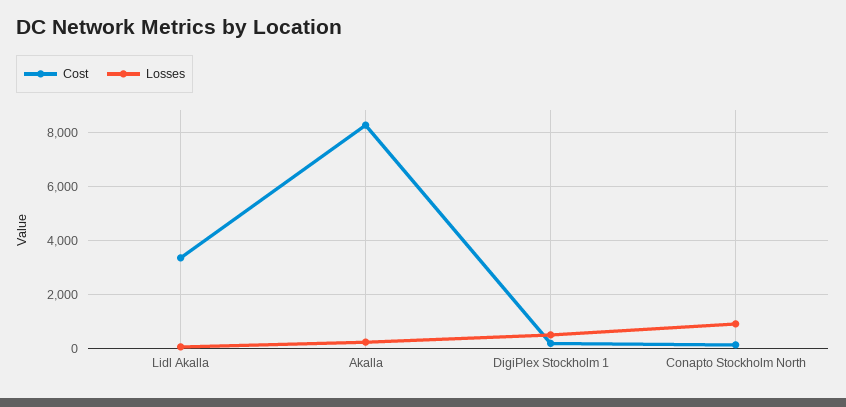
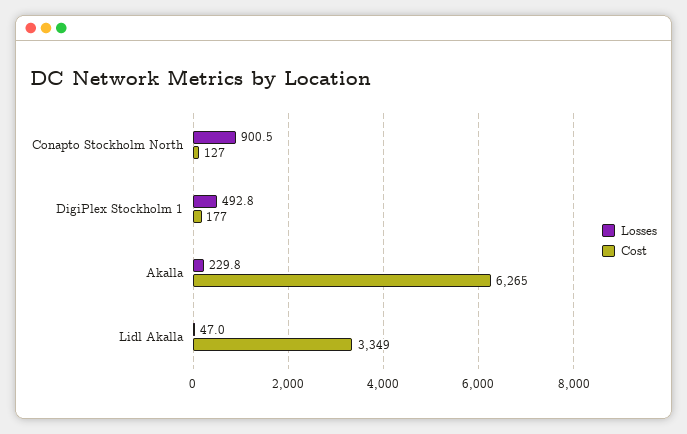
Cost, Akalla: 8250 -> 6265

